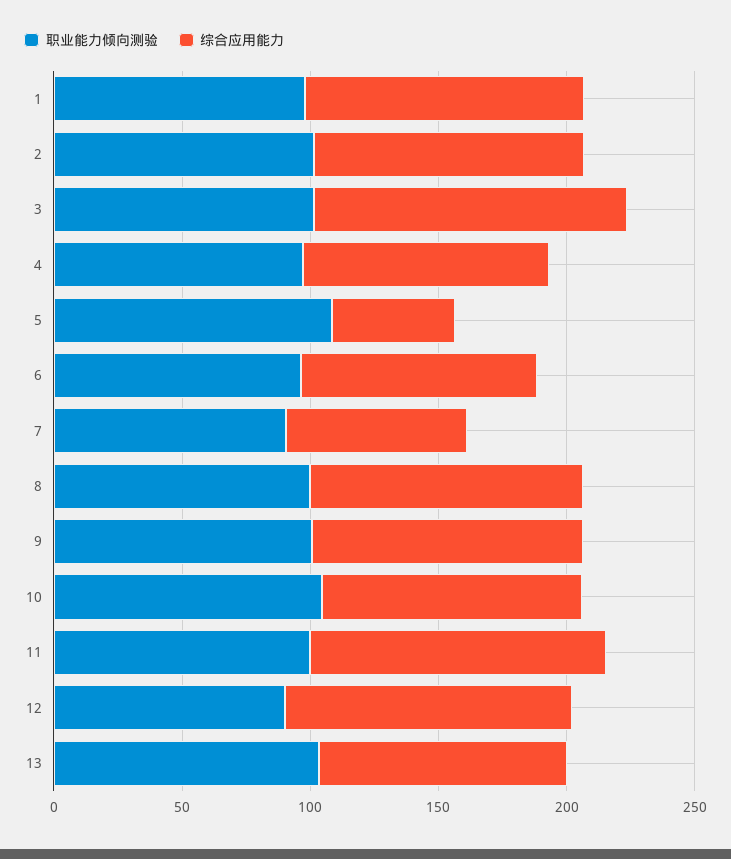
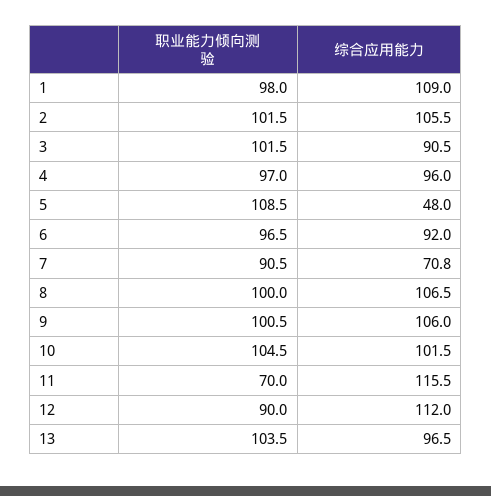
综合应用能力, 3: 120 -> 90.5
职业能力倾向测验, 11: 100 -> 70

